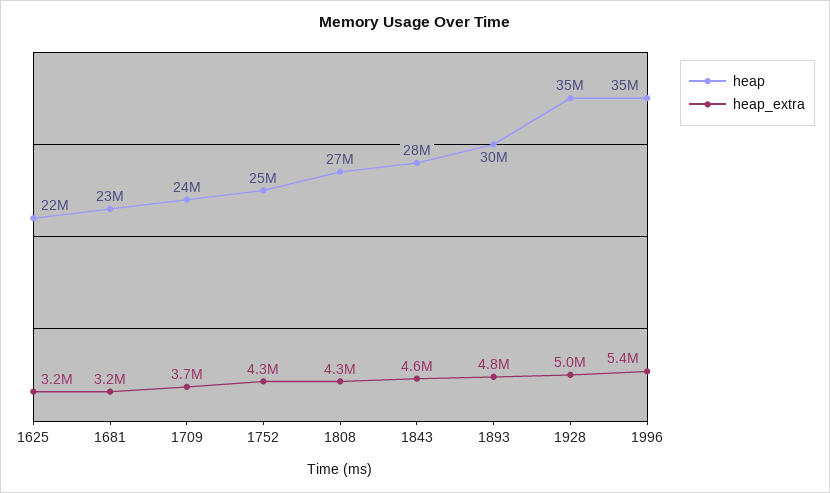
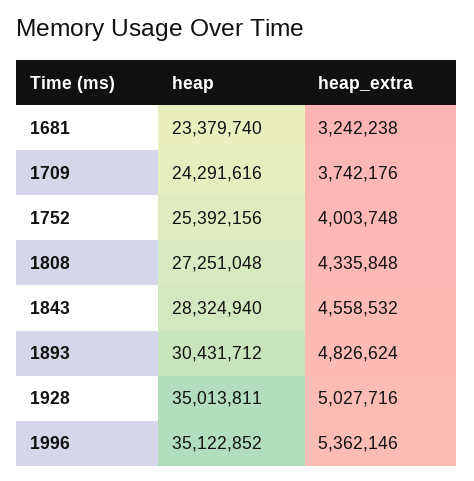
heap, 1625: 22000000 -> none
heap_extra, 1625: 3200000 -> none
heap_extra, 1752: 4300000 -> 4003748

